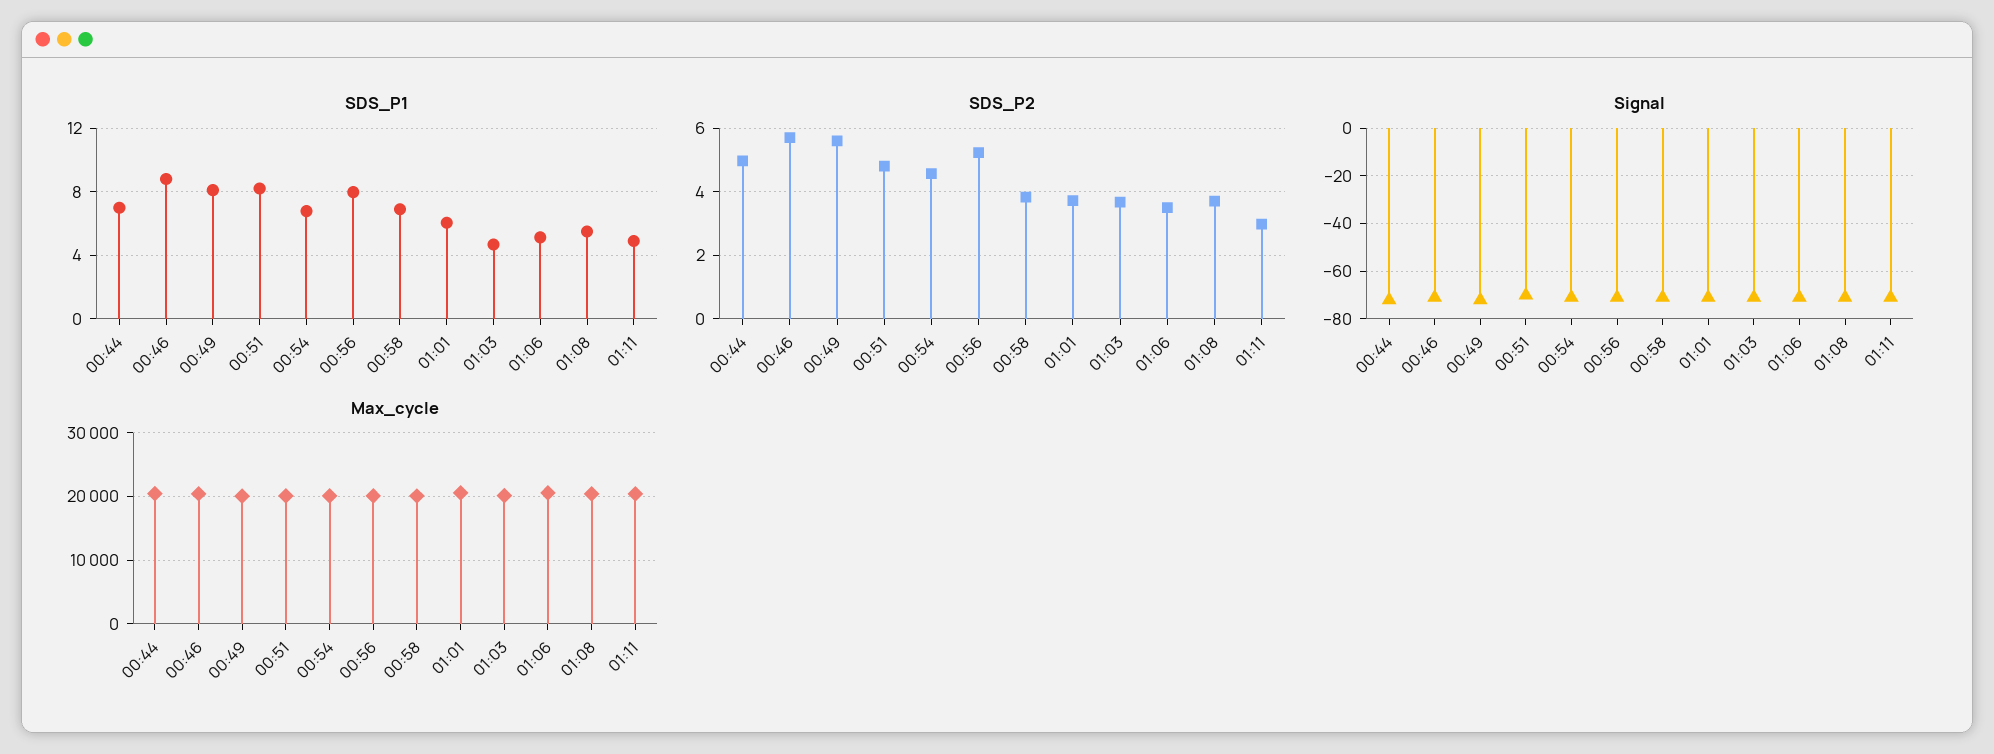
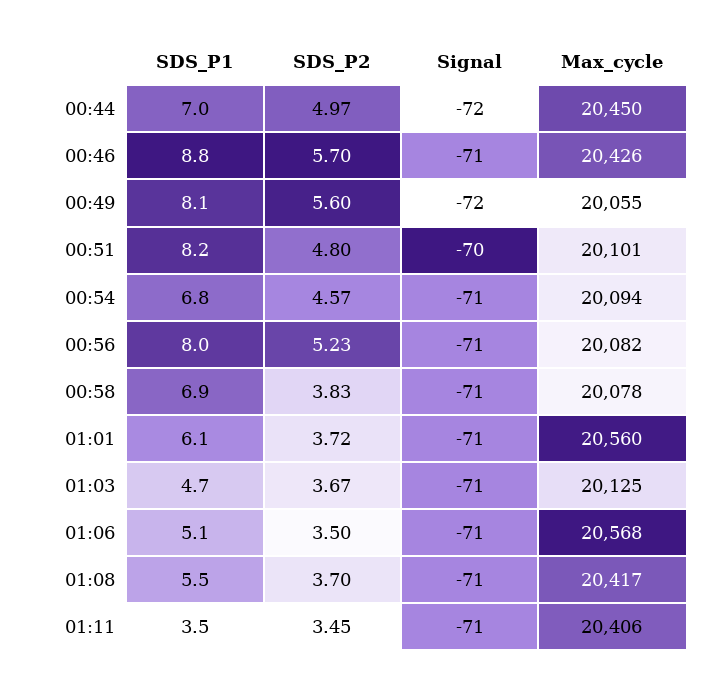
SDS_P1, 01:11: 5 -> 3.5
SDS_P2, 01:11: 3 -> 3.45

